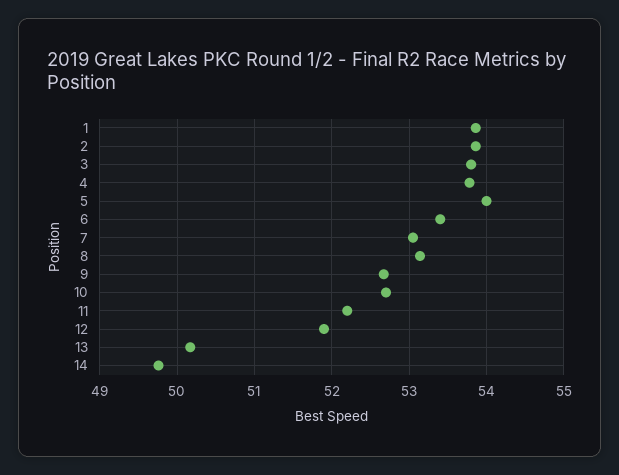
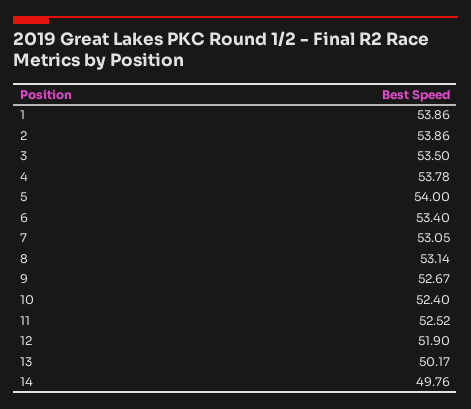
3: 53.8 -> 53.5
10: 52.7 -> 52.4
11: 52.2 -> 52.52

